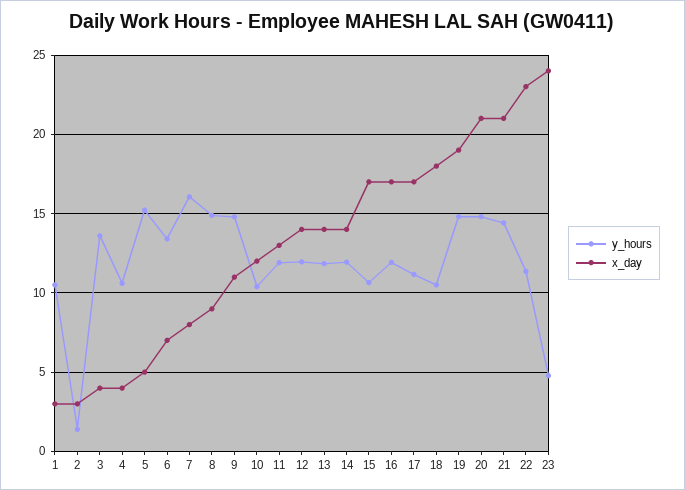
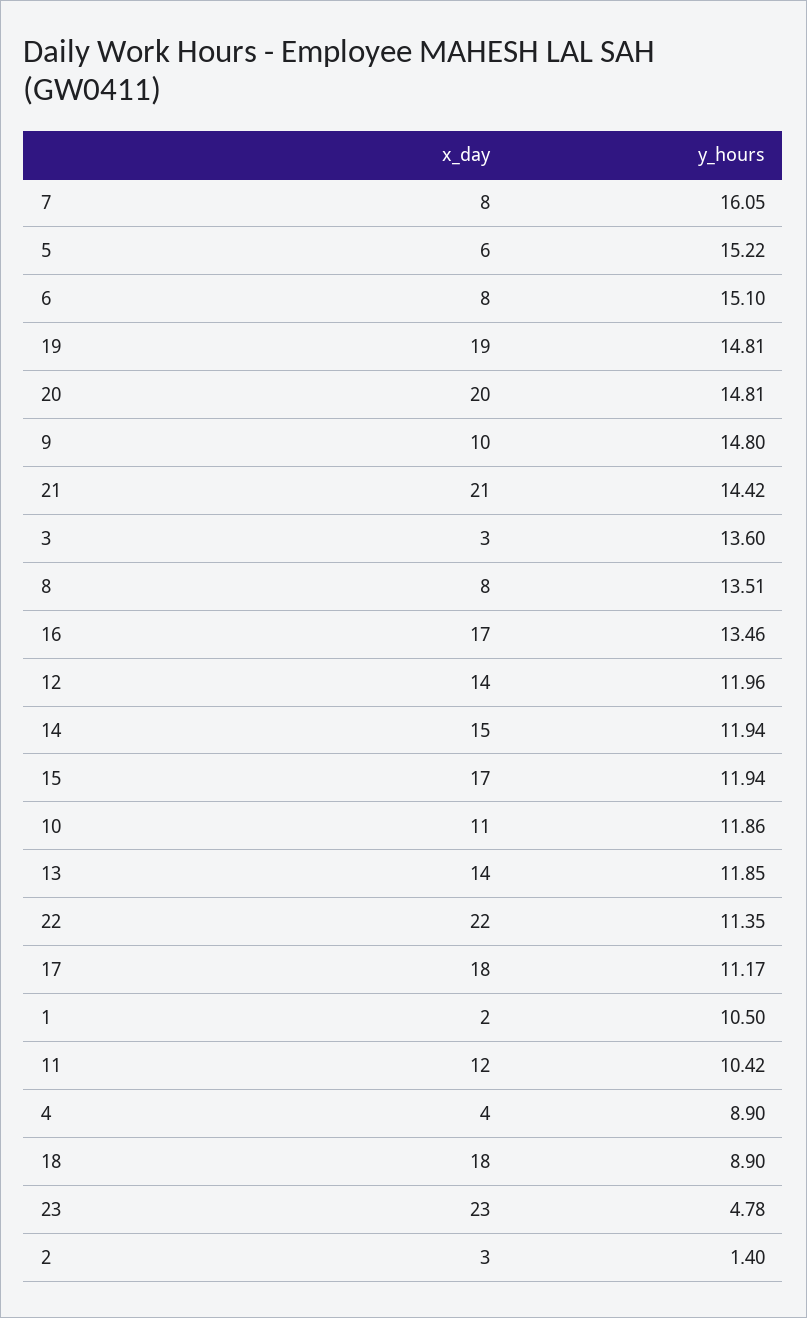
x_day, 1: 3 -> 2
x_day, 3: 4 -> 3
y_hours, 4: 10.5 -> 8.9
x_day, 5: 5 -> 6
y_hours, 6: 13.5 -> 15.1
x_day, 6: 7 -> 8
y_hours, 8: 15 -> 13.51
x_day, 8: 9 -> 8
x_day, 9: 11 -> 10
y_hours, 10: 10.5 -> 11.86
x_day, 10: 12 -> 11
y_hours, 11: 12 -> 10.42
x_day, 11: 13 -> 12
x_day, 14: 14 -> 15
y_hours, 15: 10.5 -> 11.94
y_hours, 16: 12 -> 13.46
x_day, 17: 17 -> 18
y_hours, 18: 10.5 -> 8.9
x_day, 20: 21 -> 20
x_day, 22: 23 -> 22
x_day, 23: 24 -> 23

